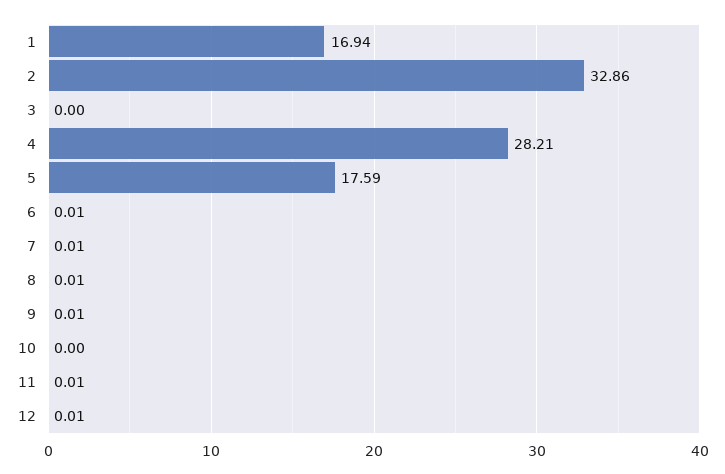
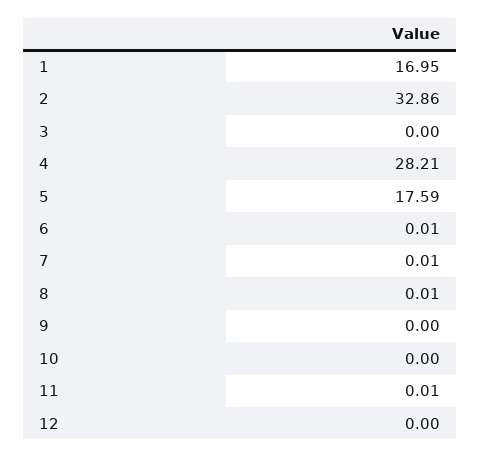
1: 16.94 -> 16.95
9: 0.01 -> 0
12: 0.01 -> 0

